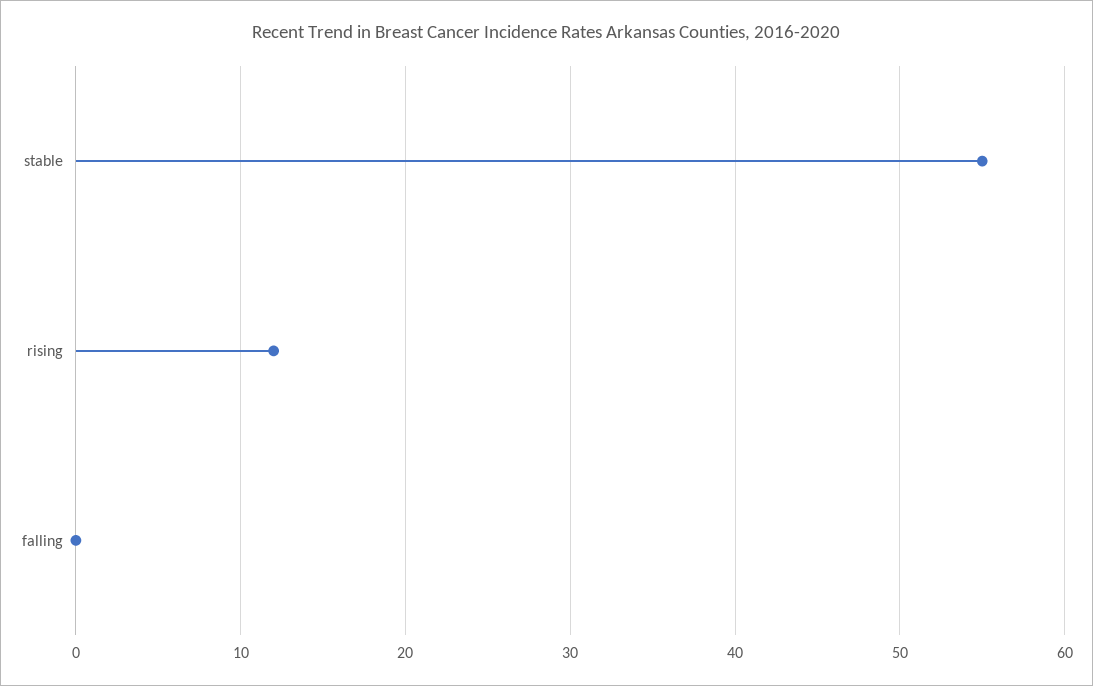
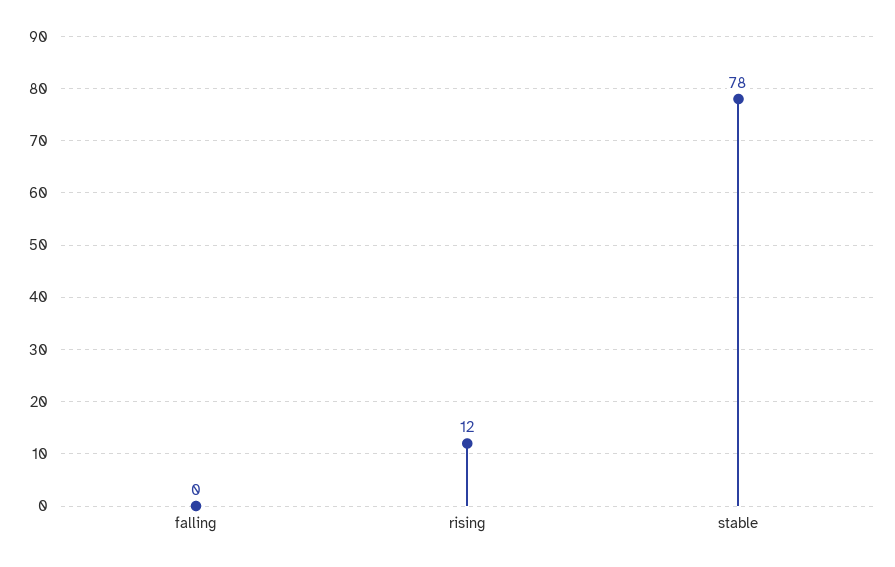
stable: 55 -> 78

